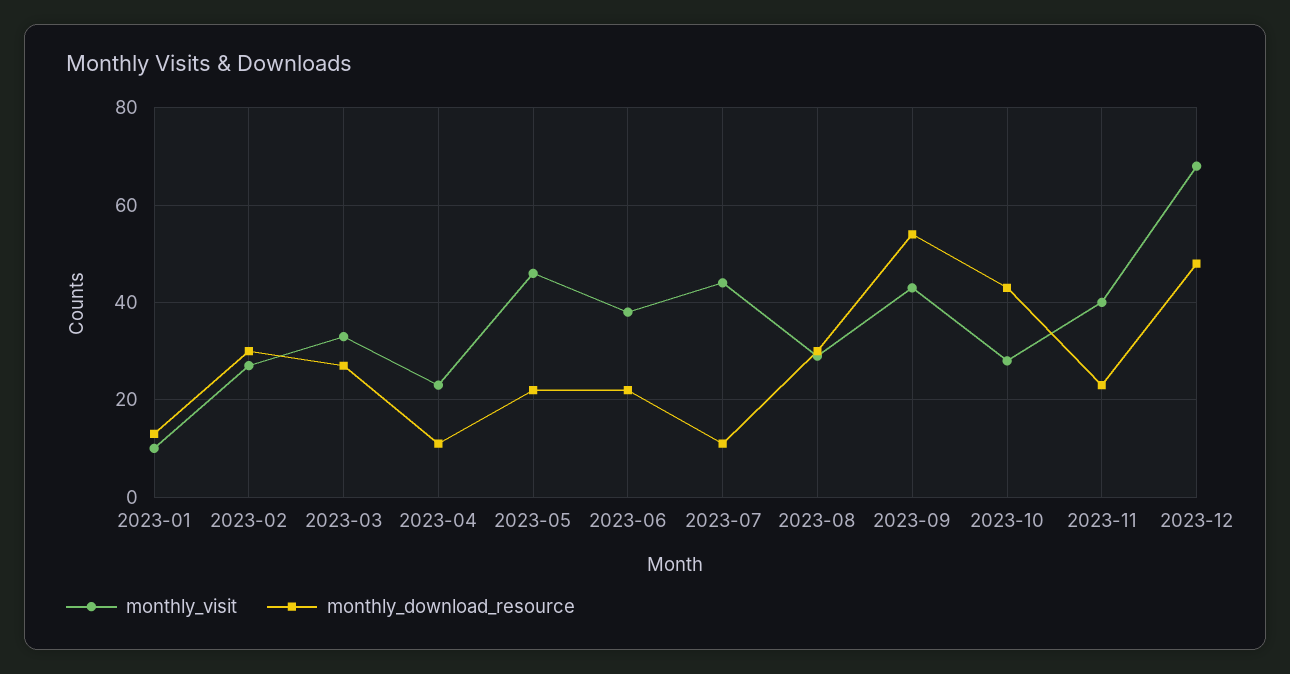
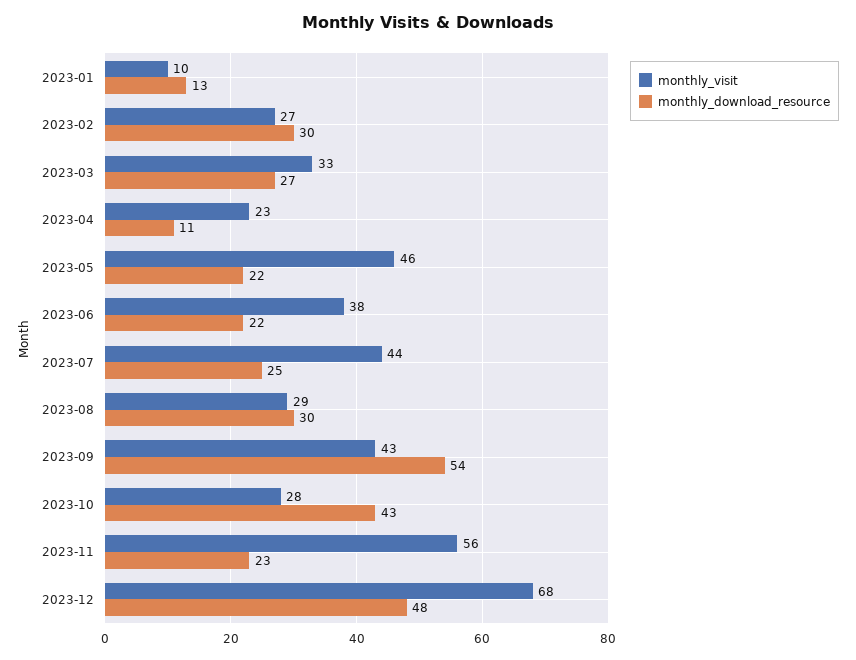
monthly_download_resource, 2023-07: 10 -> 25
monthly_visit, 2023-11: 40 -> 56

